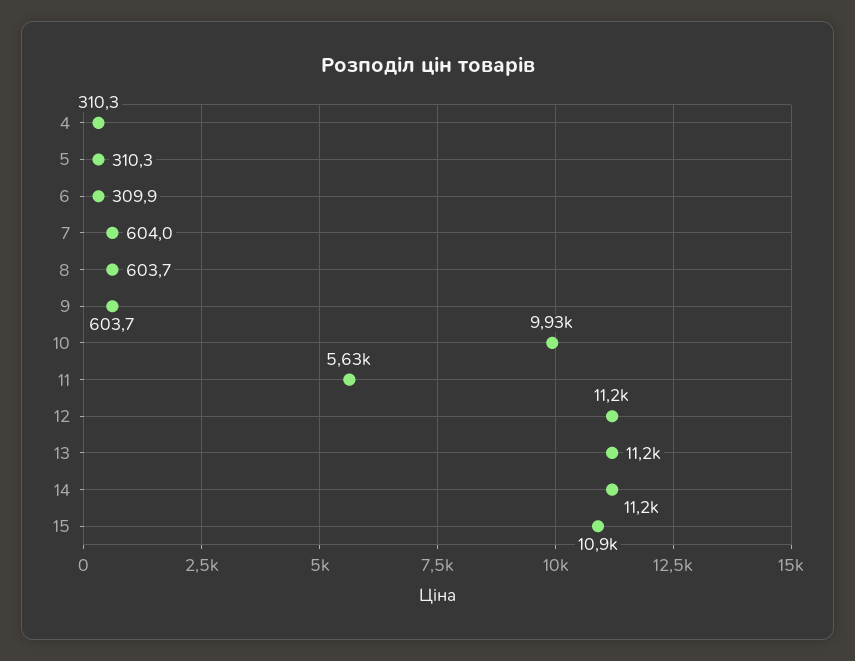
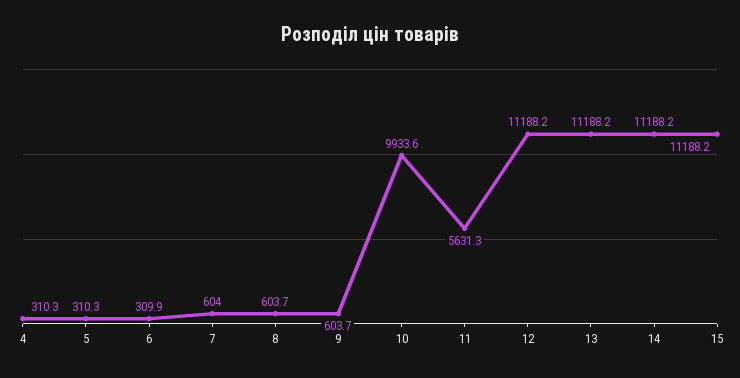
15: 10900 -> 11188.2

